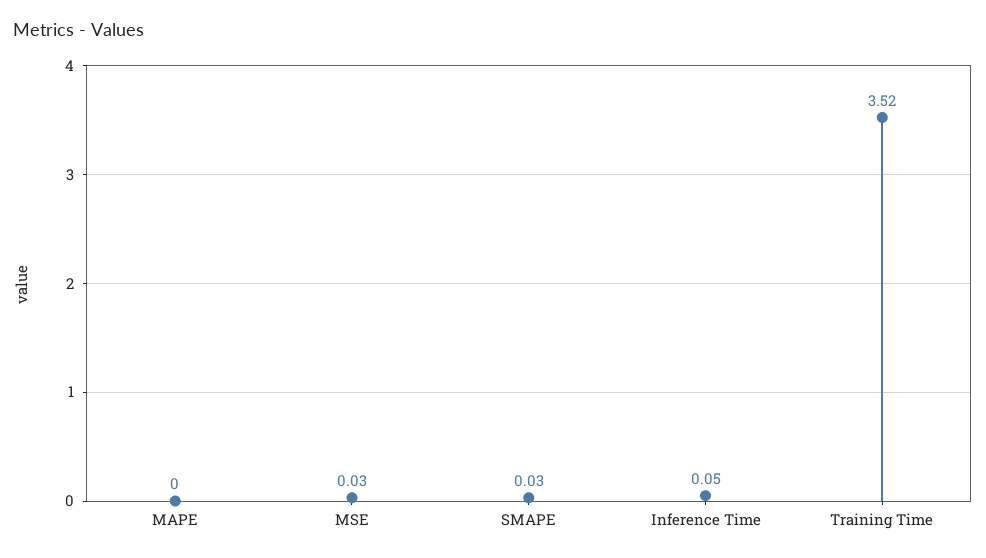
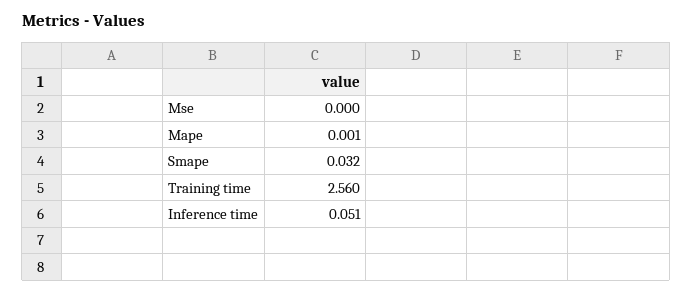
MSE: 0.03 -> 0
Training Time: 3.52 -> 2.56

